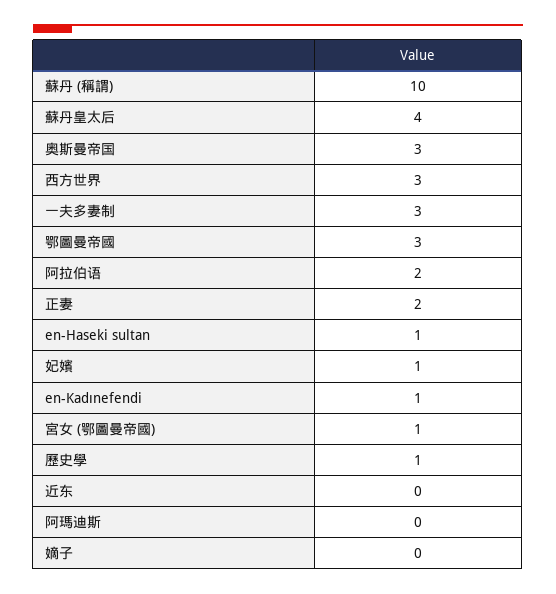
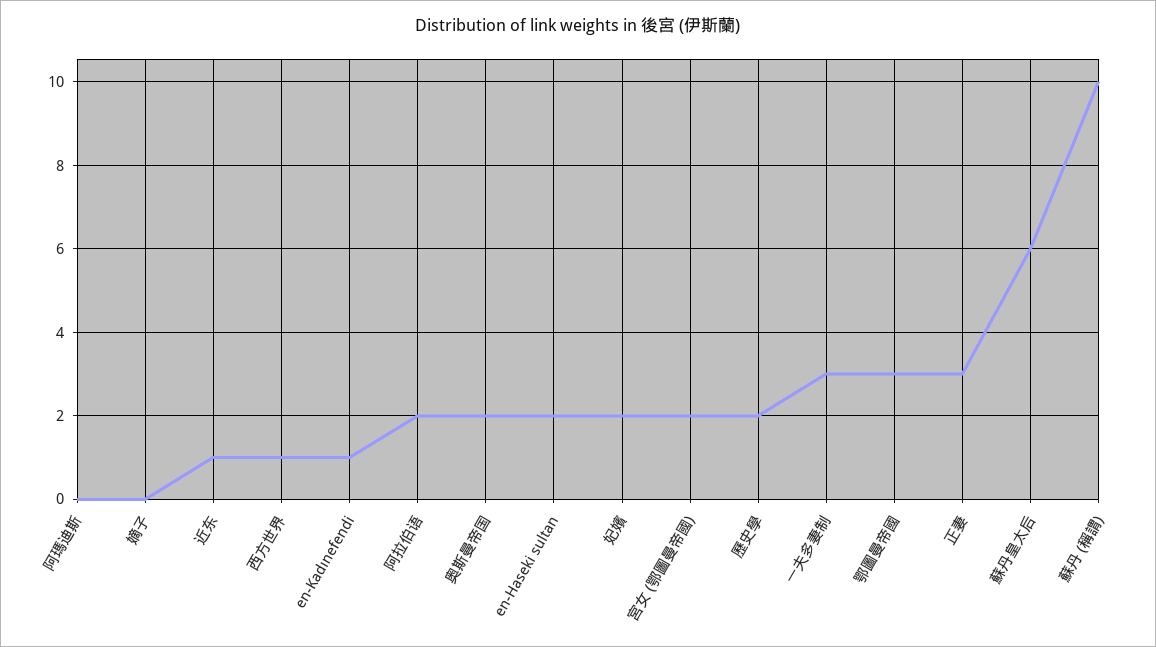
蘇丹皇太后: 4 -> 6
奥斯曼帝国: 3 -> 2
西方世界: 3 -> 1
正妻: 2 -> 3
en-Haseki sultan: 1 -> 2
妃嬪: 1 -> 2
宮女 (鄂圖曼帝國): 1 -> 2
歷史學: 1 -> 2
近东: 0 -> 1

